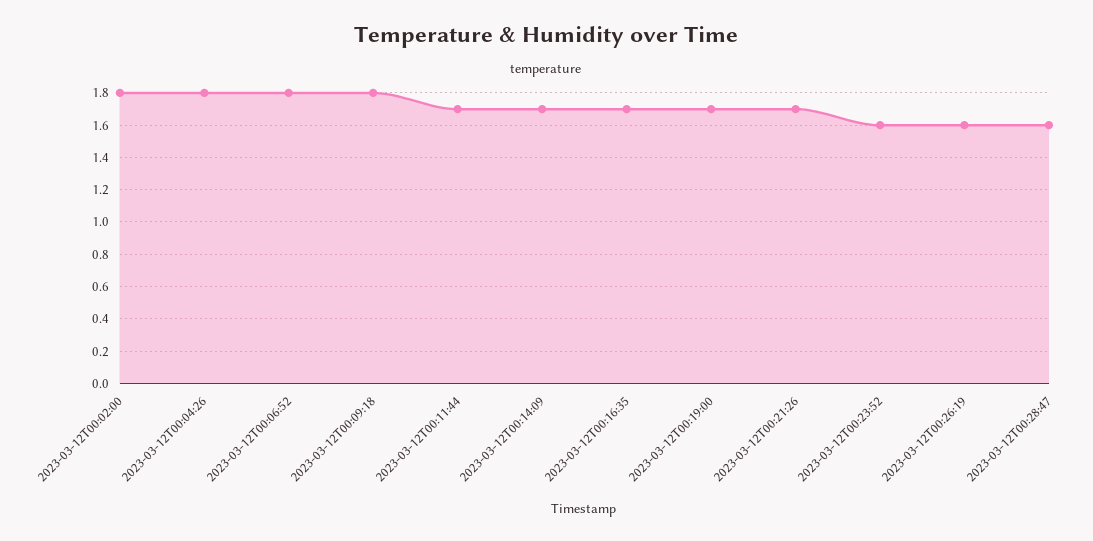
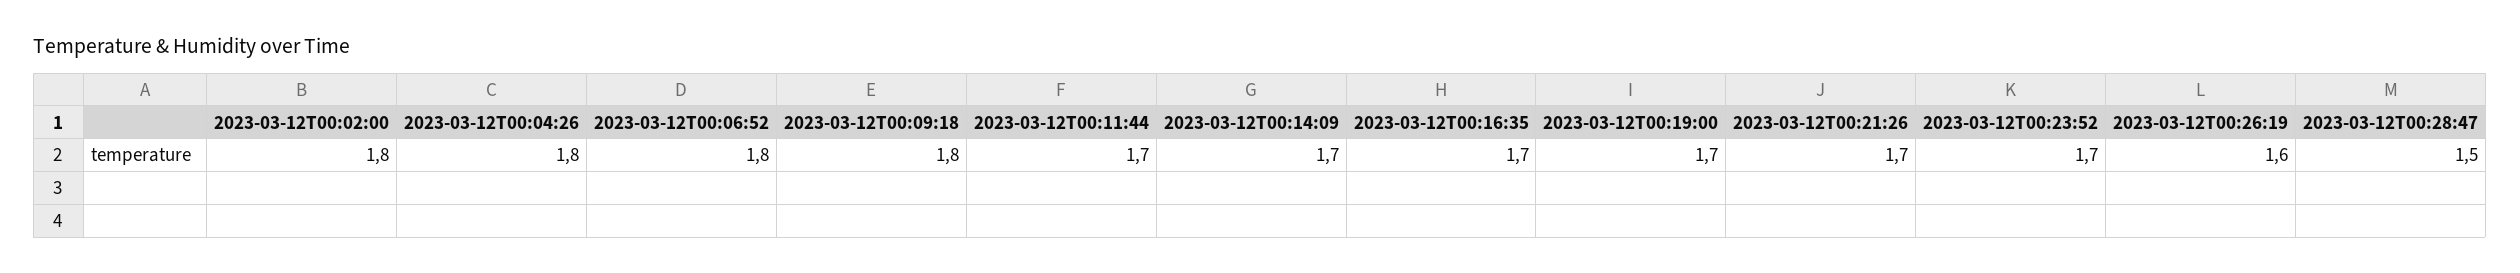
2023-03-12T00:23:52: 1.6 -> 1.7
2023-03-12T00:28:47: 1.6 -> 1.5

